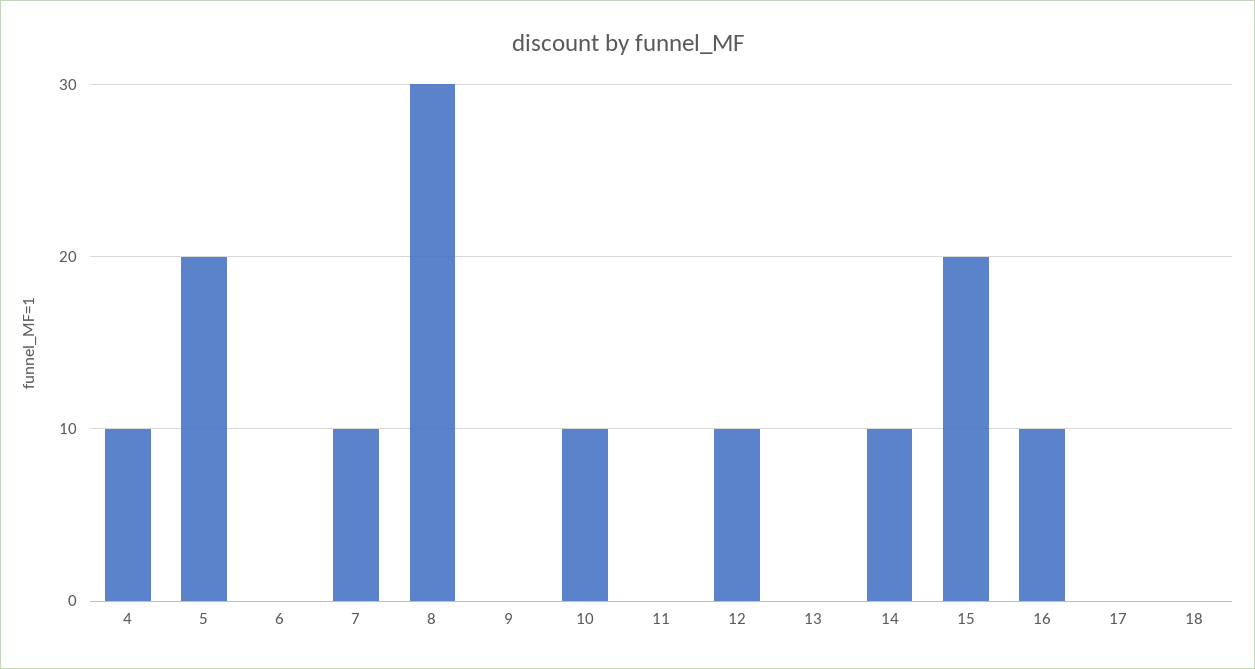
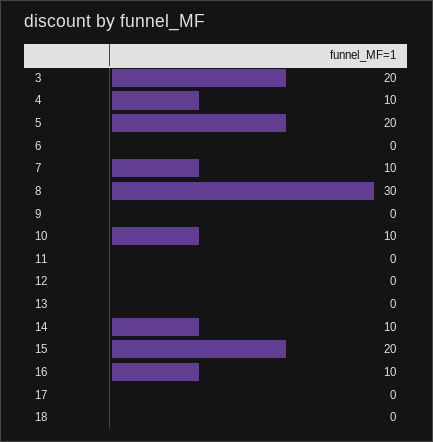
12: 10 -> 0
3: none -> 20

